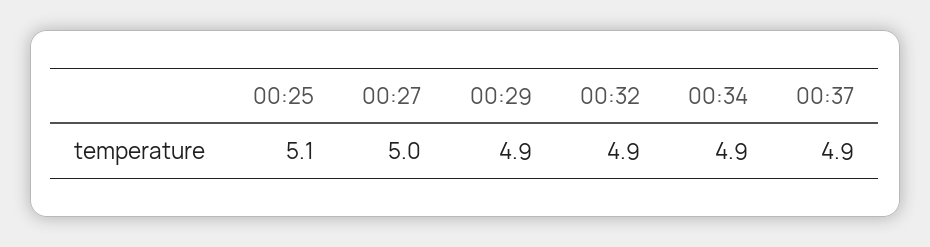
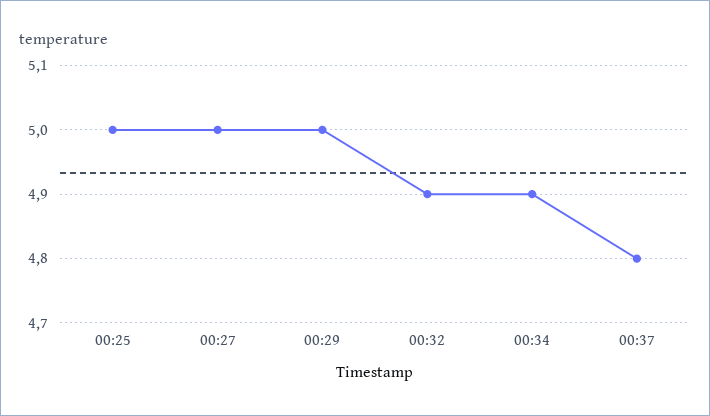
00:25: 5.1 -> 5
00:29: 4.9 -> 5
00:37: 4.9 -> 4.8

